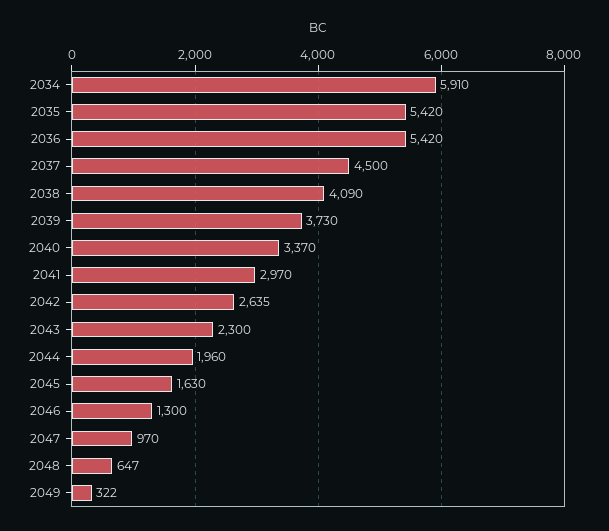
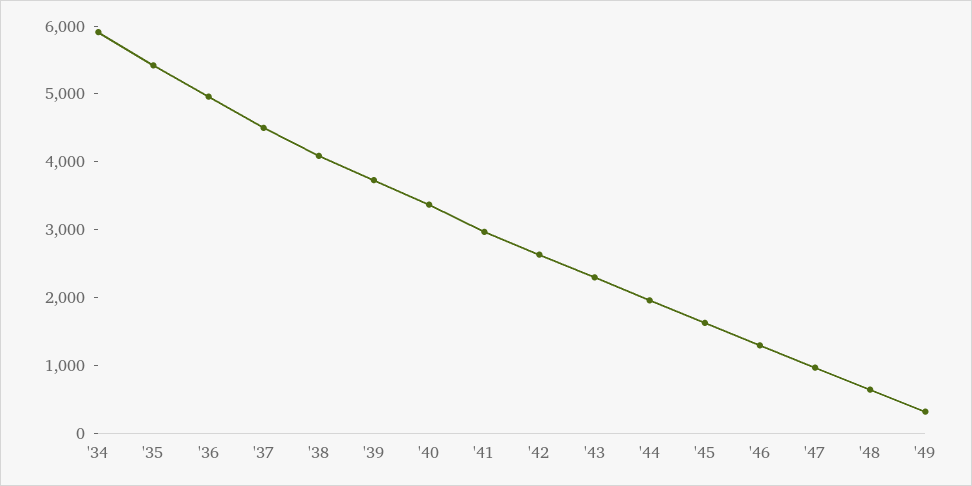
2036: 5420 -> 5000

